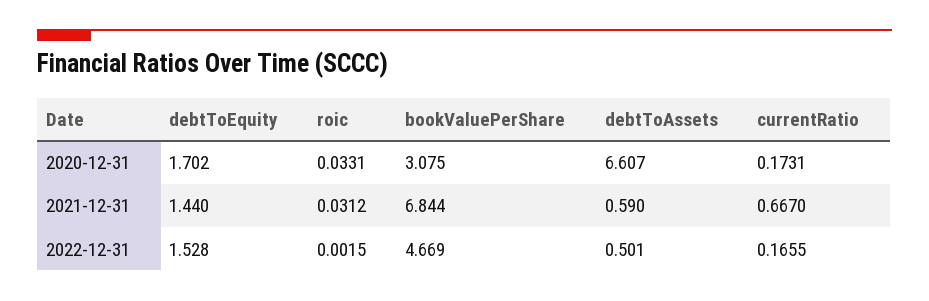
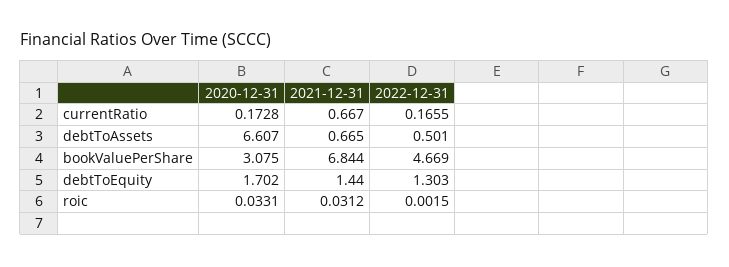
currentRatio, 2020-12-31: 0.1731 -> 0.1728
debtToAssets, 2021-12-31: 0.59 -> 0.665
debtToEquity, 2022-12-31: 1.528 -> 1.303

